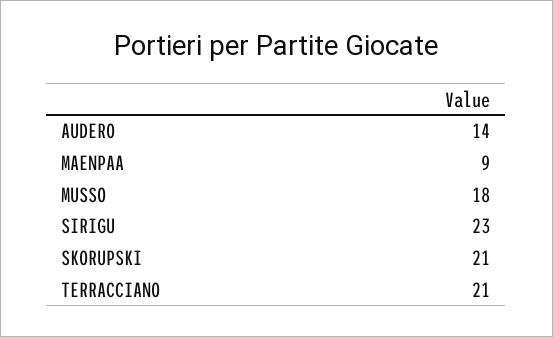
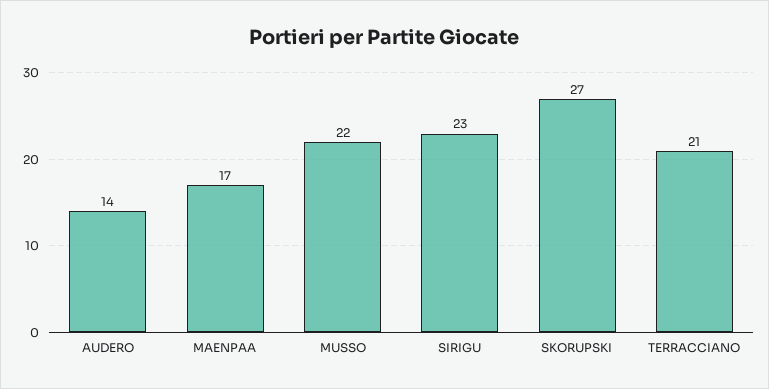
MAENPAA: 9 -> 17
MUSSO: 18 -> 22
SKORUPSKI: 21 -> 27

